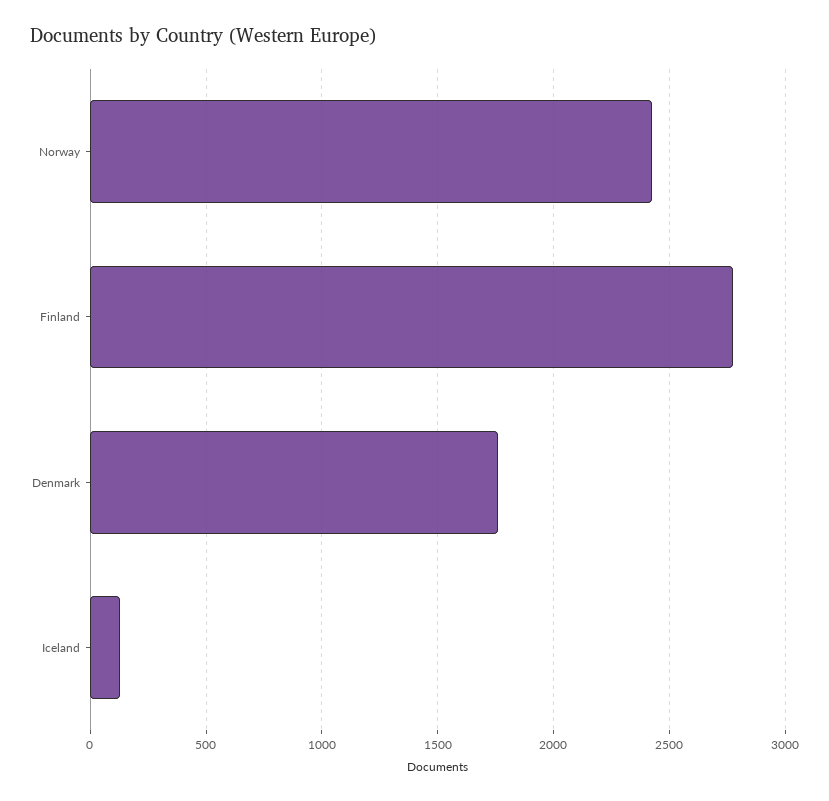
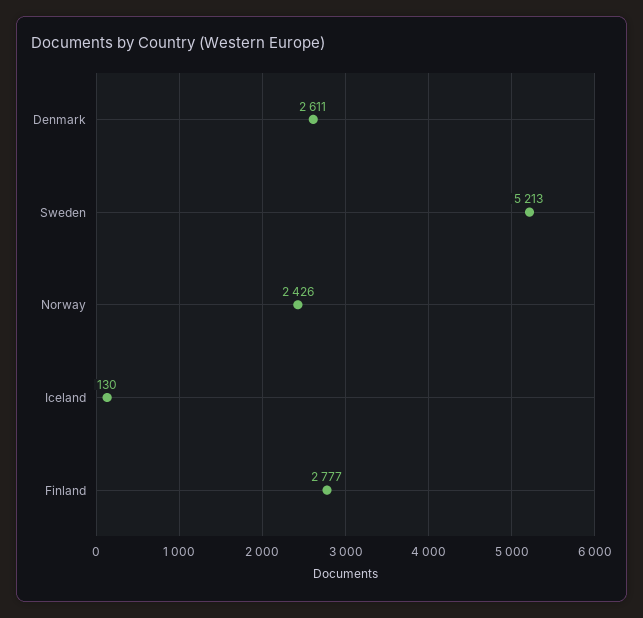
Denmark: 1750 -> 2611
Sweden: none -> 5213

